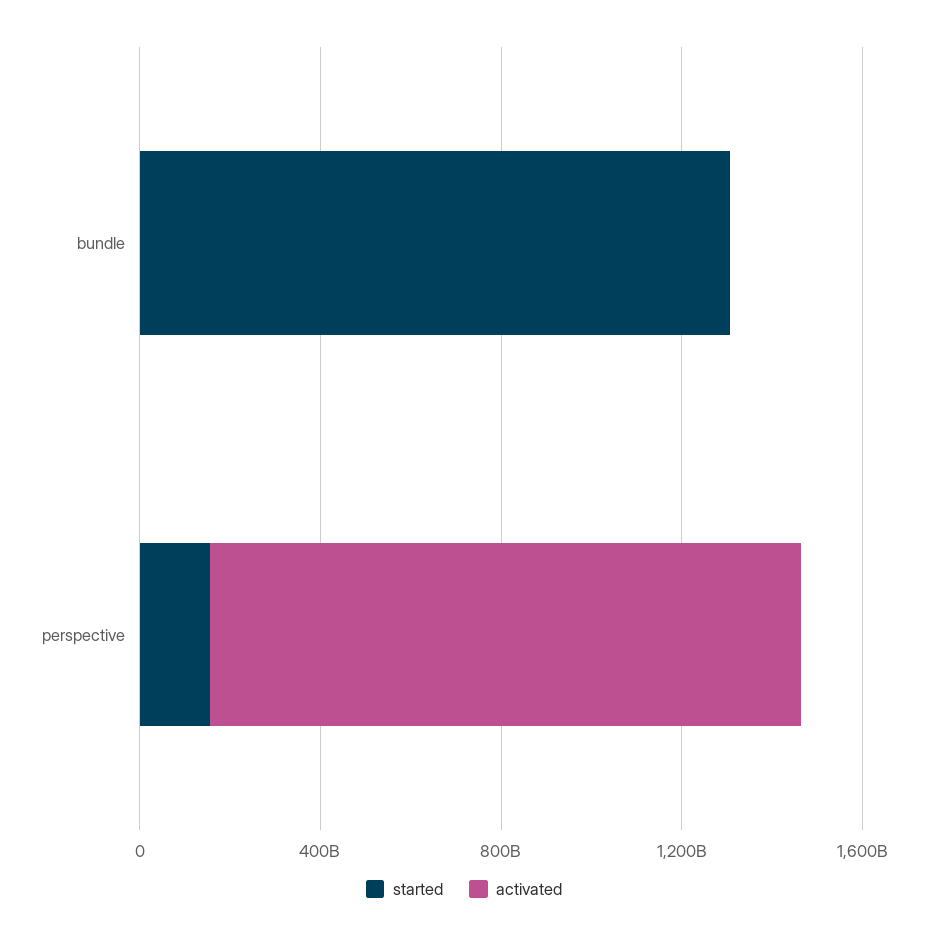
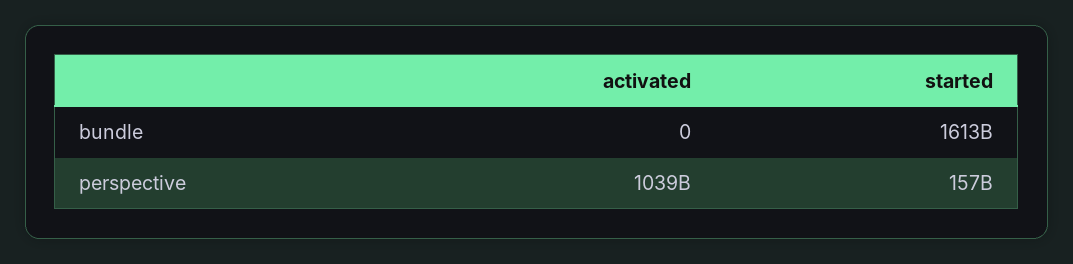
started, bundle: 1300000000000 -> 1613000000000
activated, perspective: 1300000000000 -> 1039000000000

